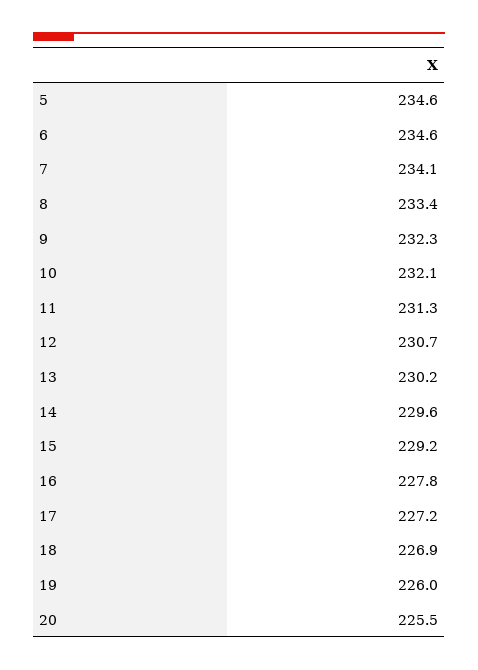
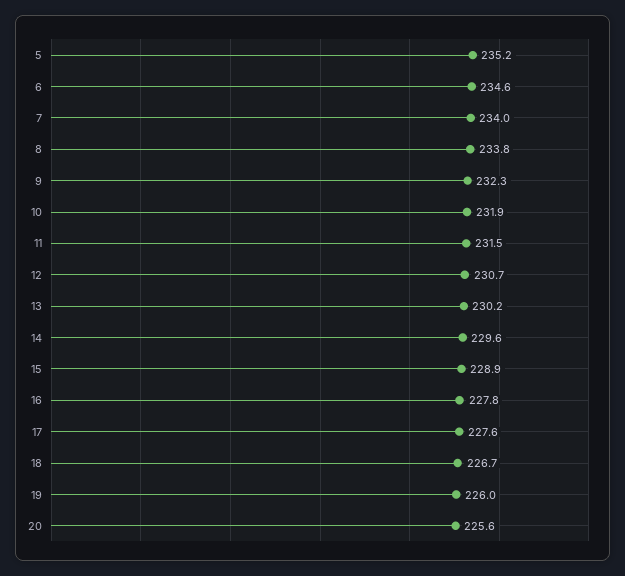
5: 234.6 -> 235.2
7: 234.1 -> 234
8: 233.4 -> 233.8
10: 232.1 -> 231.9
11: 231.3 -> 231.5
15: 229.2 -> 228.9
17: 227.2 -> 227.6
18: 226.9 -> 226.7
20: 225.5 -> 225.6

